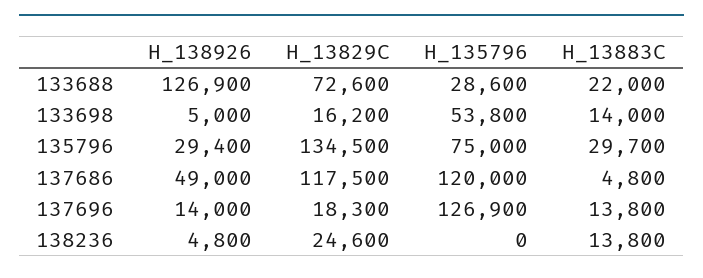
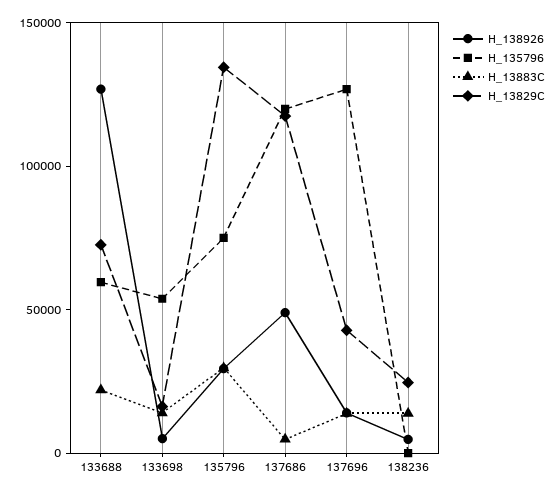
H_135796, 133688: 28600 -> 60000
H_13829C, 137696: 18300 -> 40000

